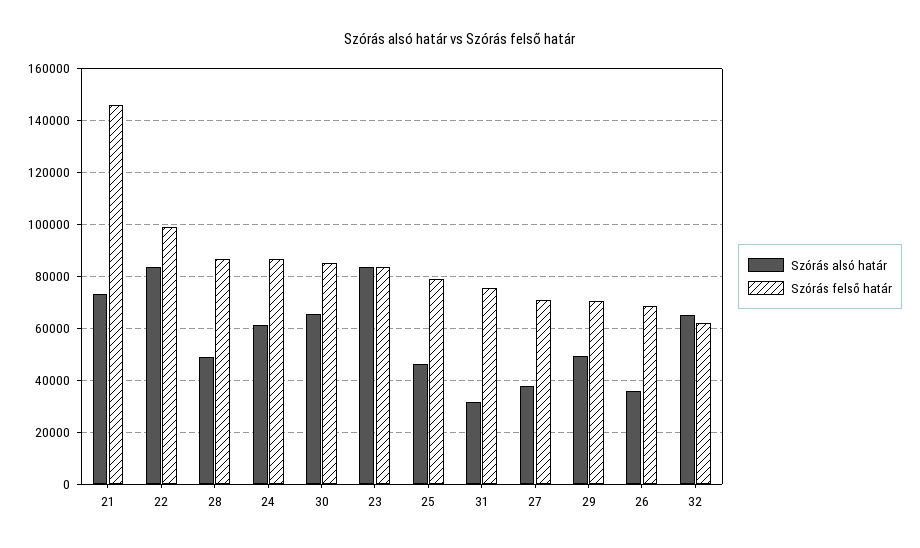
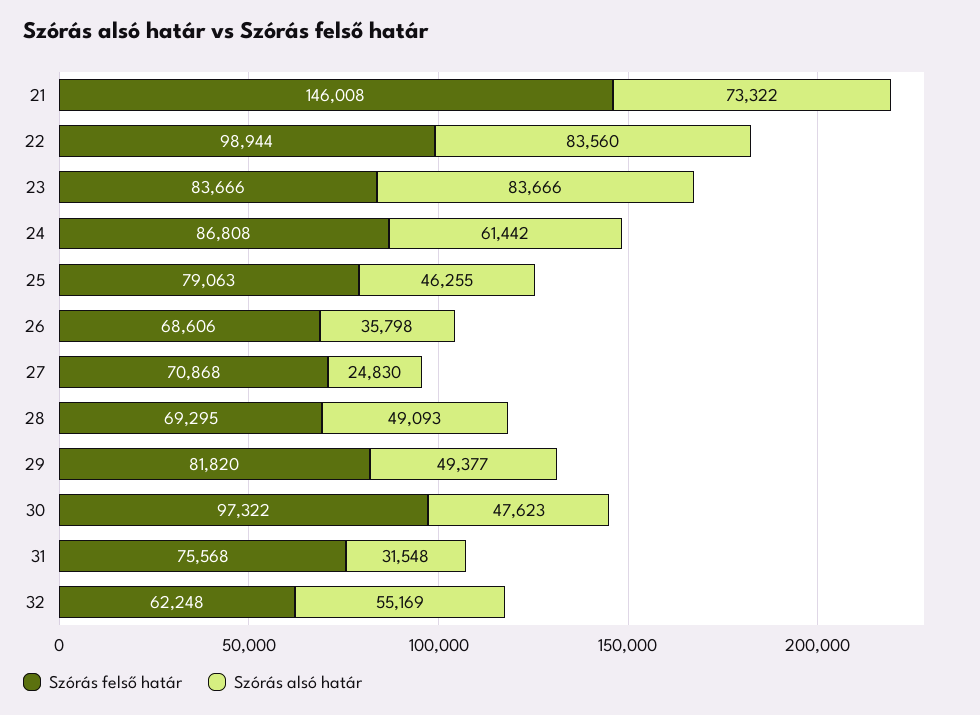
Szórás felső határ, 28: 87500 -> 69295
Szórás alsó határ, 30: 65000 -> 47623
Szórás felső határ, 30: 85000 -> 97322
Szórás alsó határ, 27: 37500 -> 24830
Szórás felső határ, 29: 70000 -> 81820
Szórás alsó határ, 32: 65000 -> 55169

